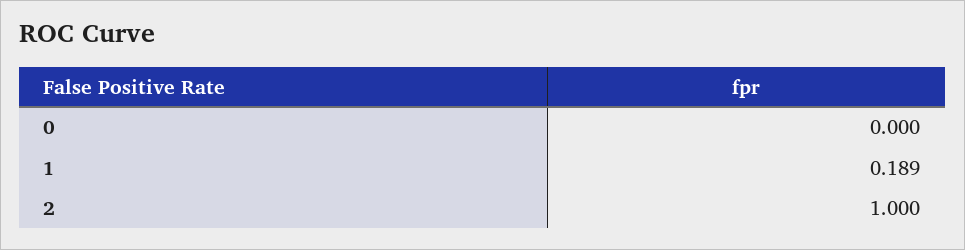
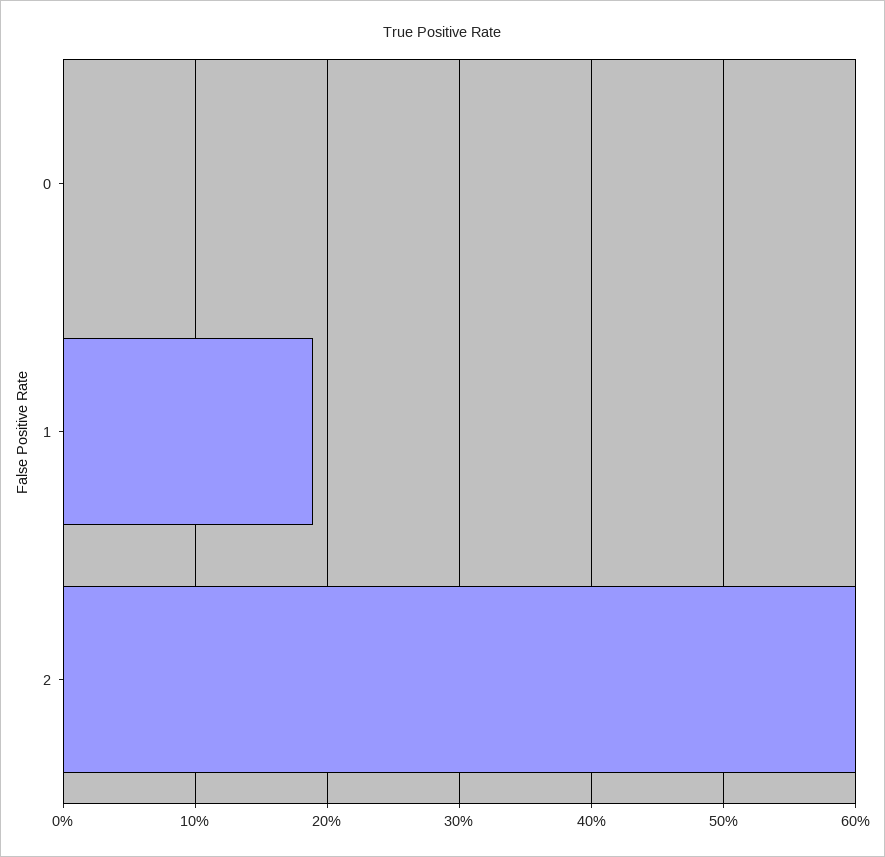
2: 1 -> 0.6

